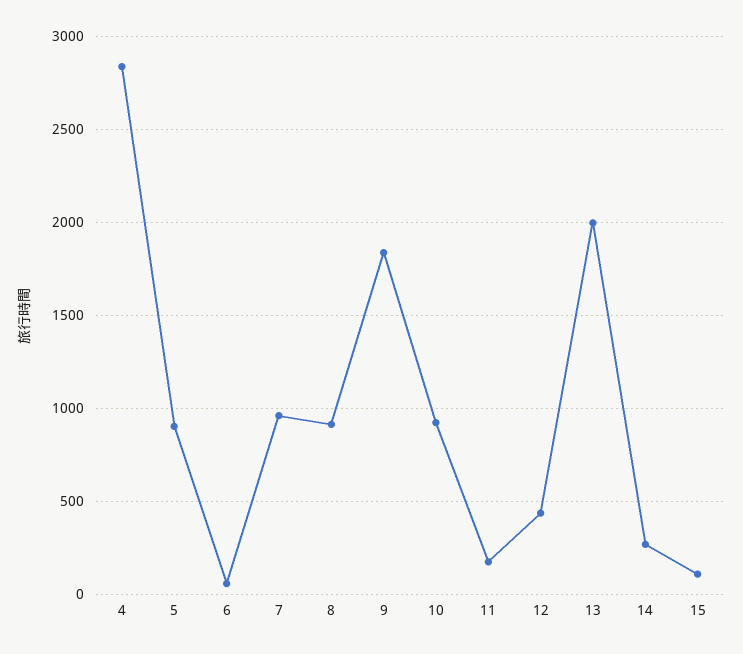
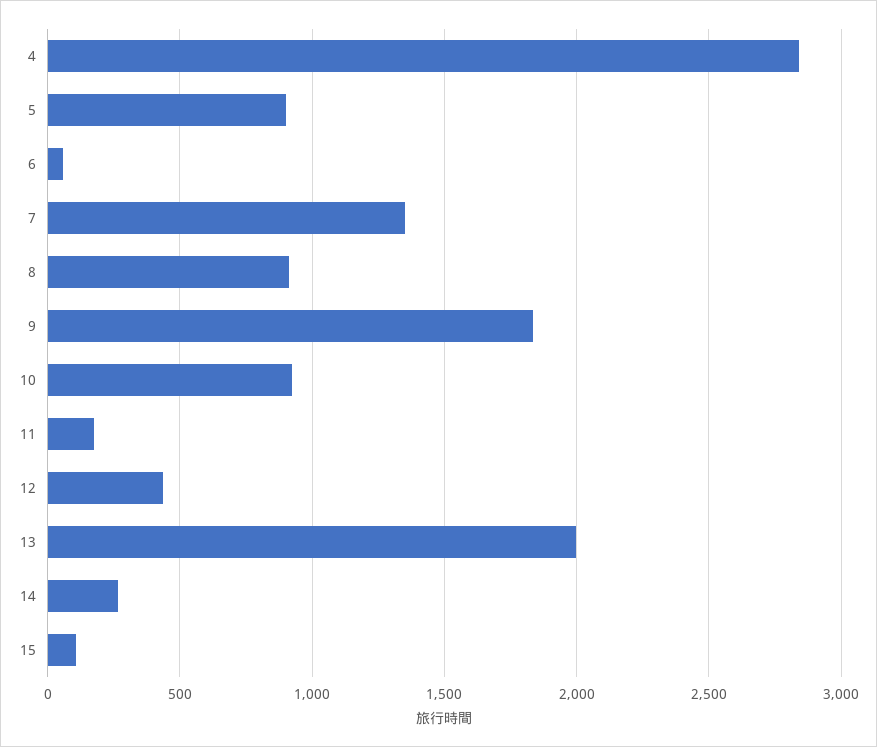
7: 950 -> 1350

